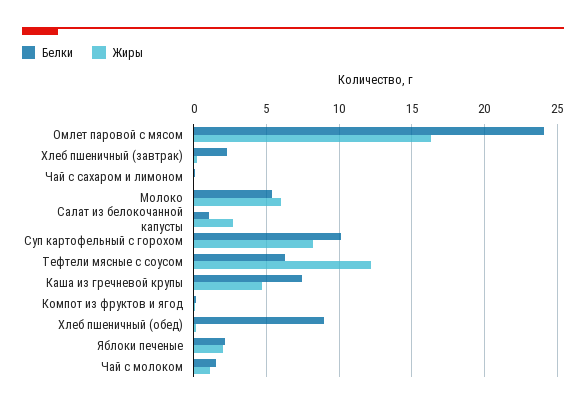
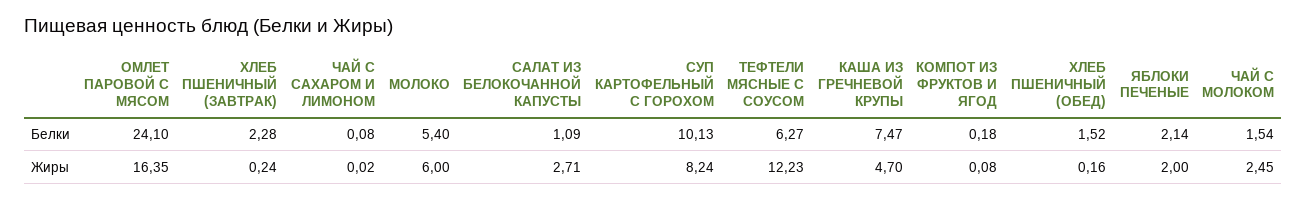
Белки, Хлеб пшеничный (обед): 9 -> 1.52
Жиры, Чай с молоком: 1 -> 2.45

